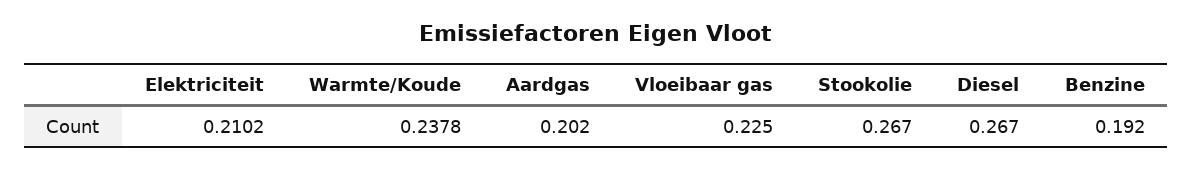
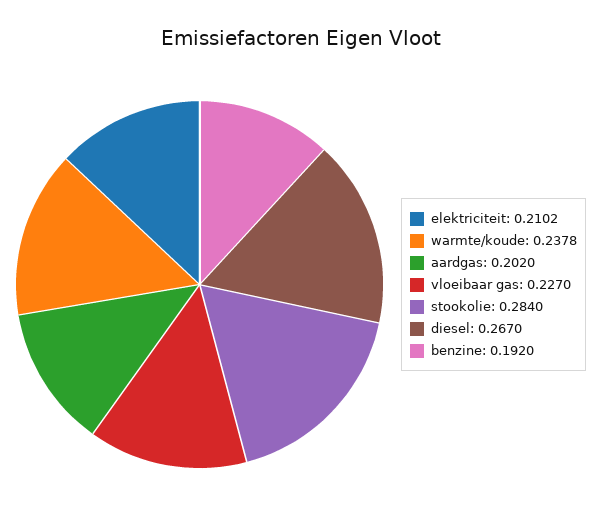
Vloeibaar gas: 0.225 -> 0.227
Stookolie: 0.267 -> 0.284

